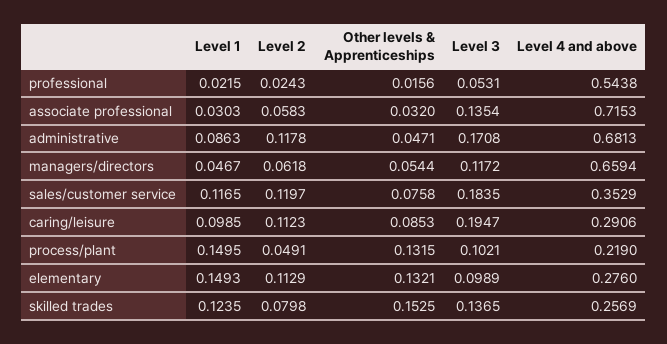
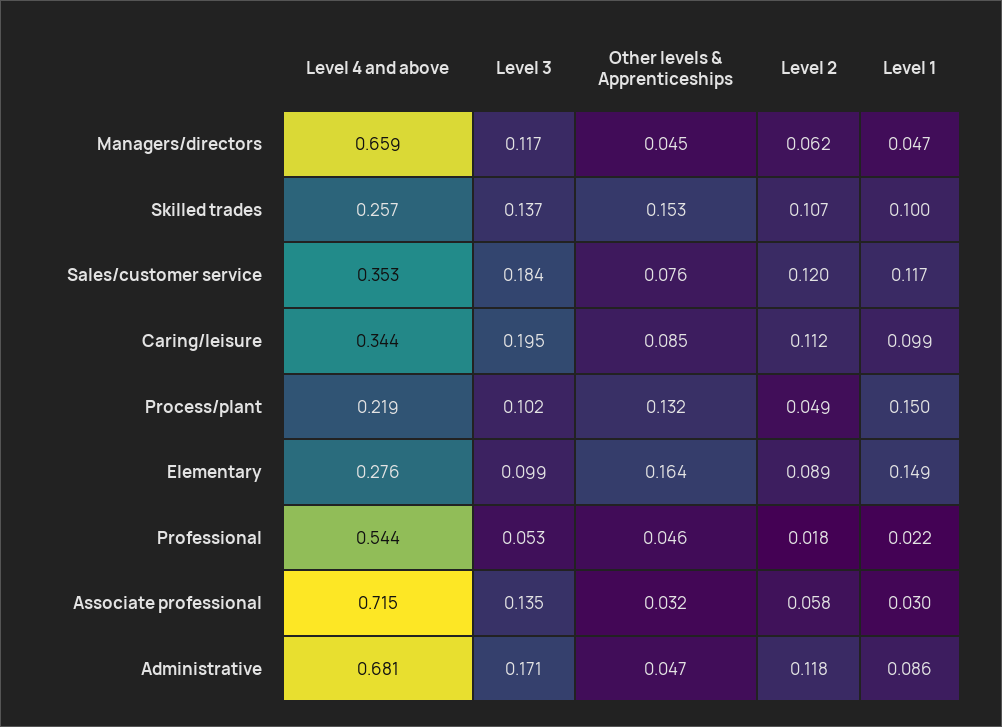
Level 2, professional: 0.0243 -> 0.018
Other levels & Apprenticeships, professional: 0.0156 -> 0.046
Other levels & Apprenticeships, managers/directors: 0.0544 -> 0.045
Level 4 and above, caring/leisure: 0.2906 -> 0.344
Level 2, elementary: 0.1129 -> 0.089
Other levels & Apprenticeships, elementary: 0.1321 -> 0.164
Level 1, skilled trades: 0.1235 -> 0.1
Level 2, skilled trades: 0.0798 -> 0.107

